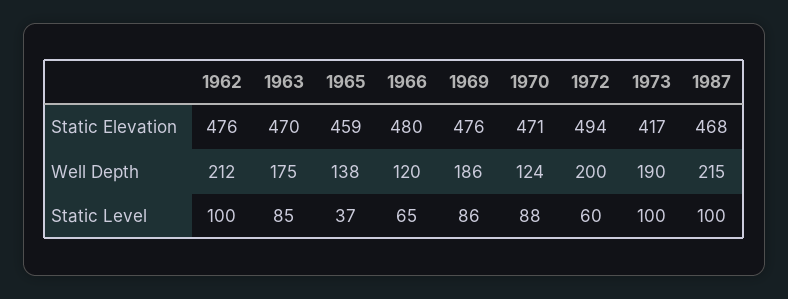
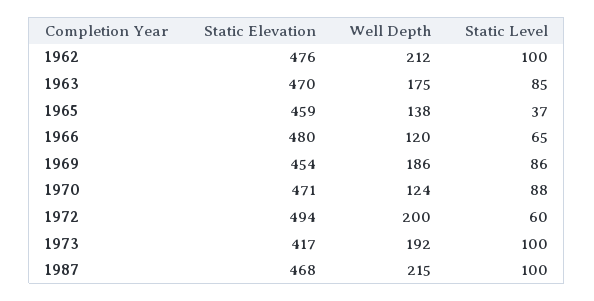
1969, Static Elevation: 476 -> 454
1973, Well Depth: 190 -> 192

